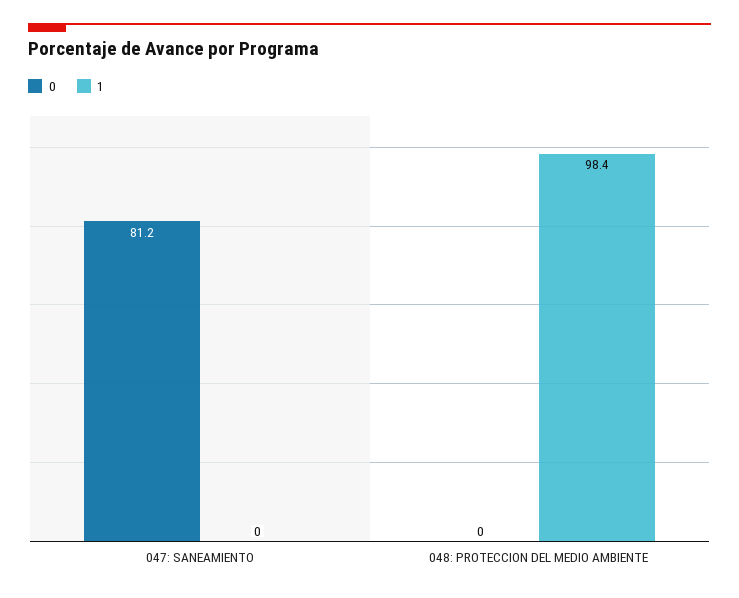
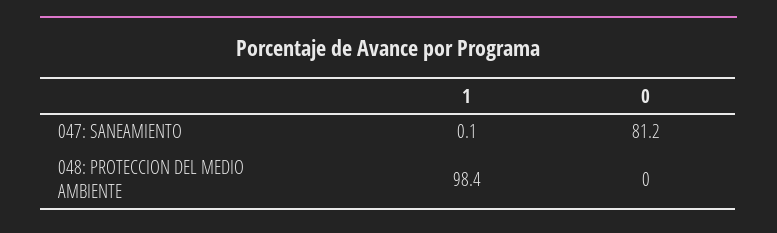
1, 047: SANEAMIENTO: 0 -> 0.1

